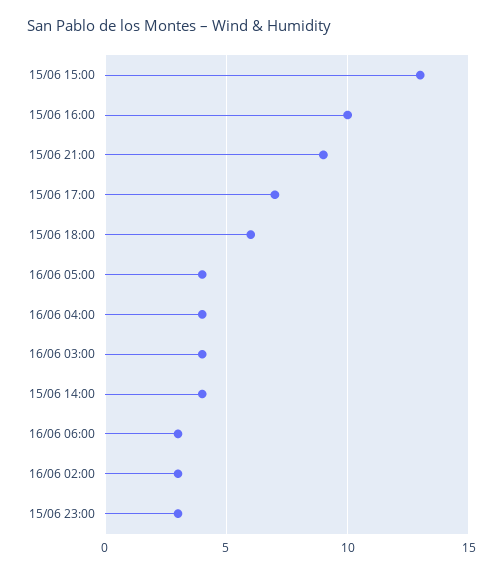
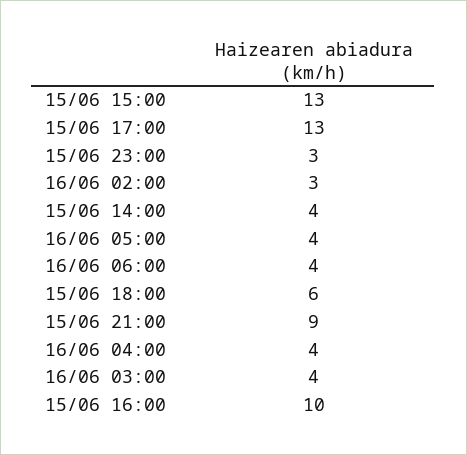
15/06 17:00: 7 -> 13
16/06 06:00: 3 -> 4

